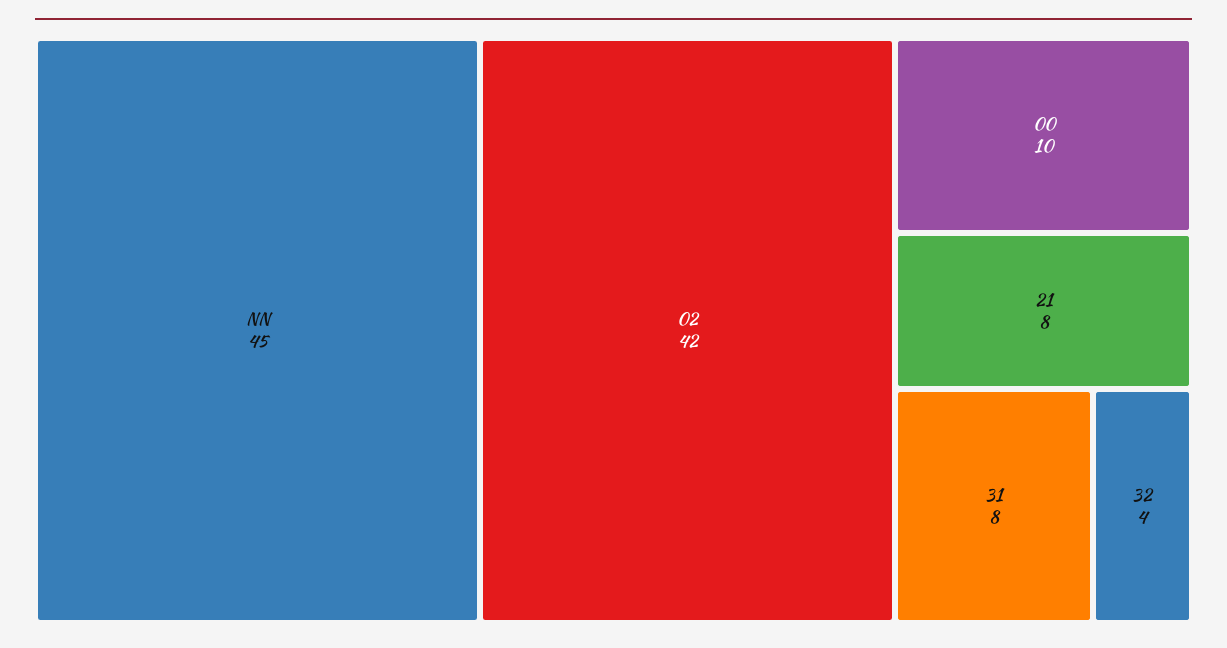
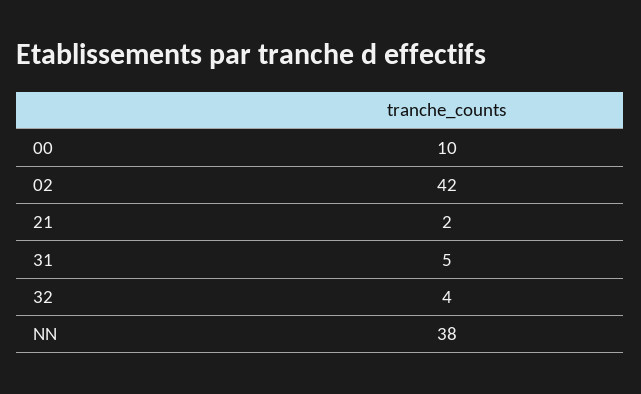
NN: 45 -> 38
21: 8 -> 2
31: 8 -> 5

